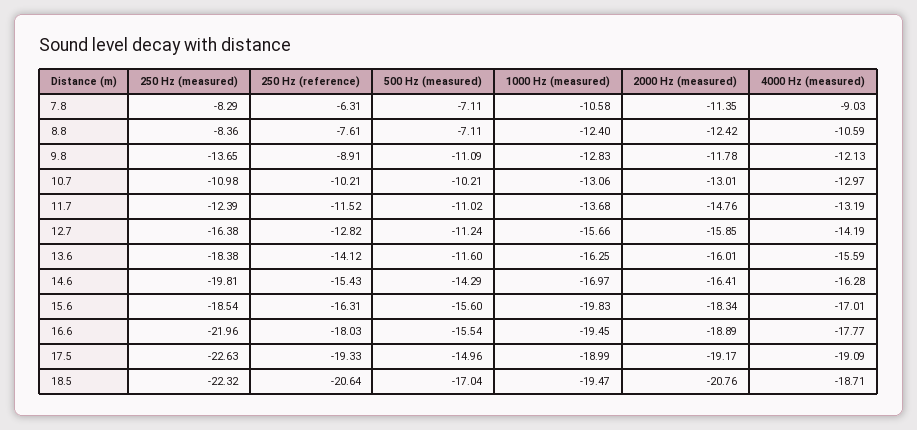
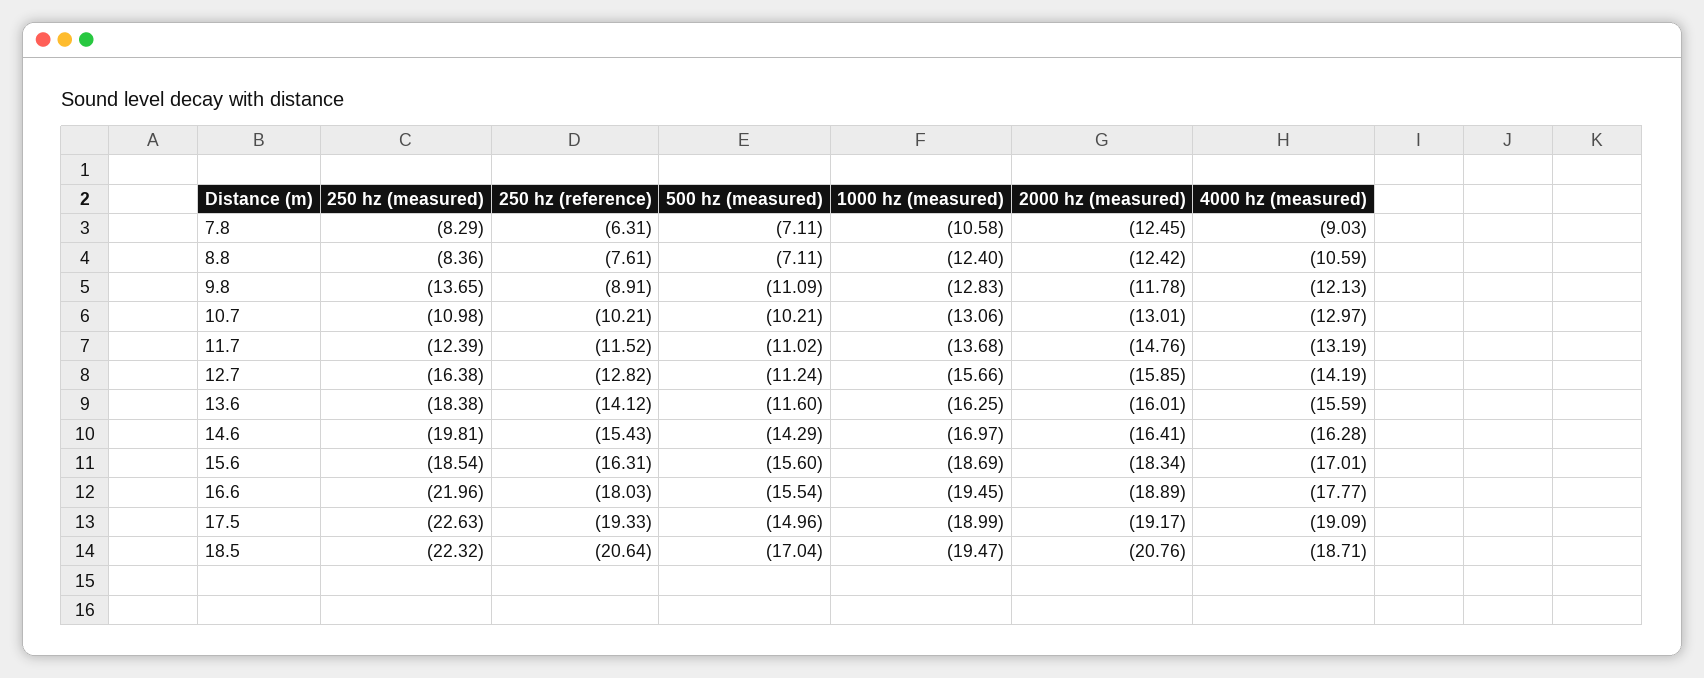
2000 Hz (measured), 7.8: -11.35 -> -12.45
1000 Hz (measured), 15.6: -19.83 -> -18.69

